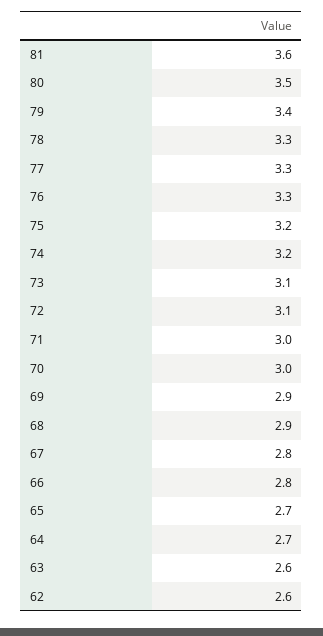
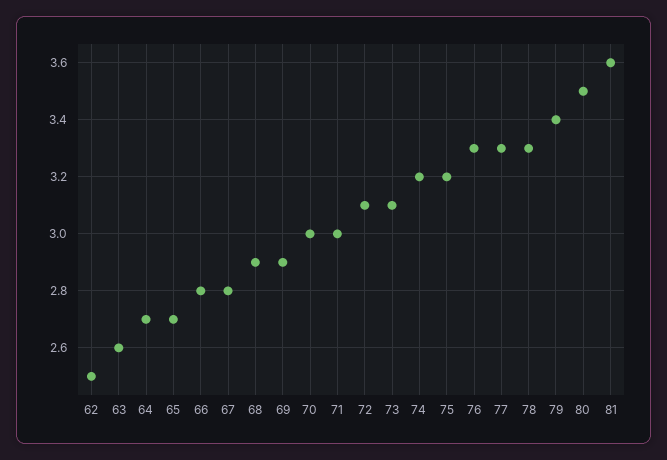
62: 2.6 -> 2.5

